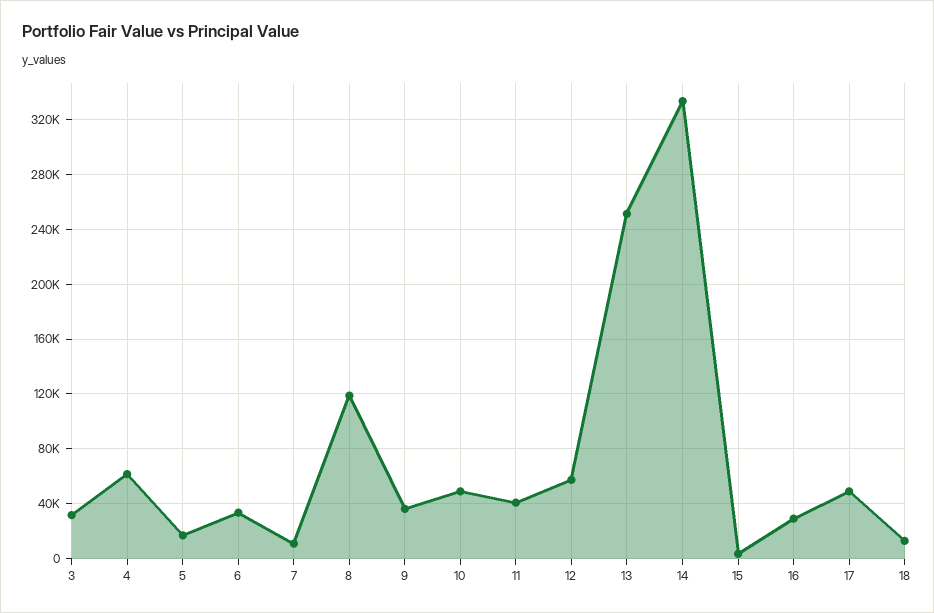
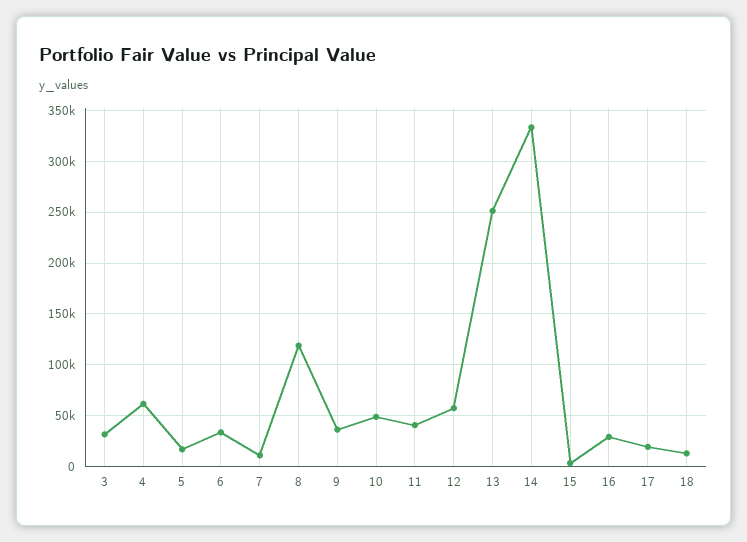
17: 50000 -> 20000

